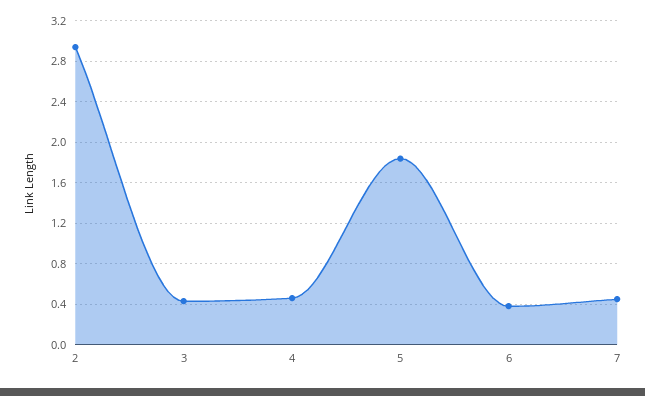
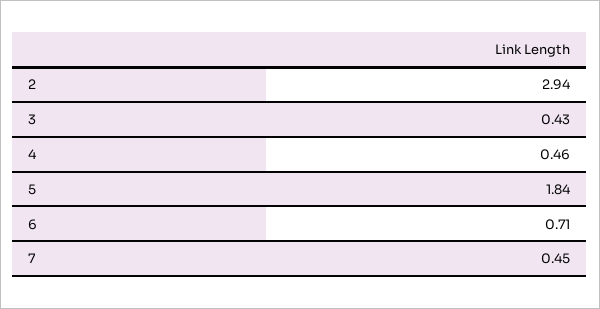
6: 0.4 -> 0.71

